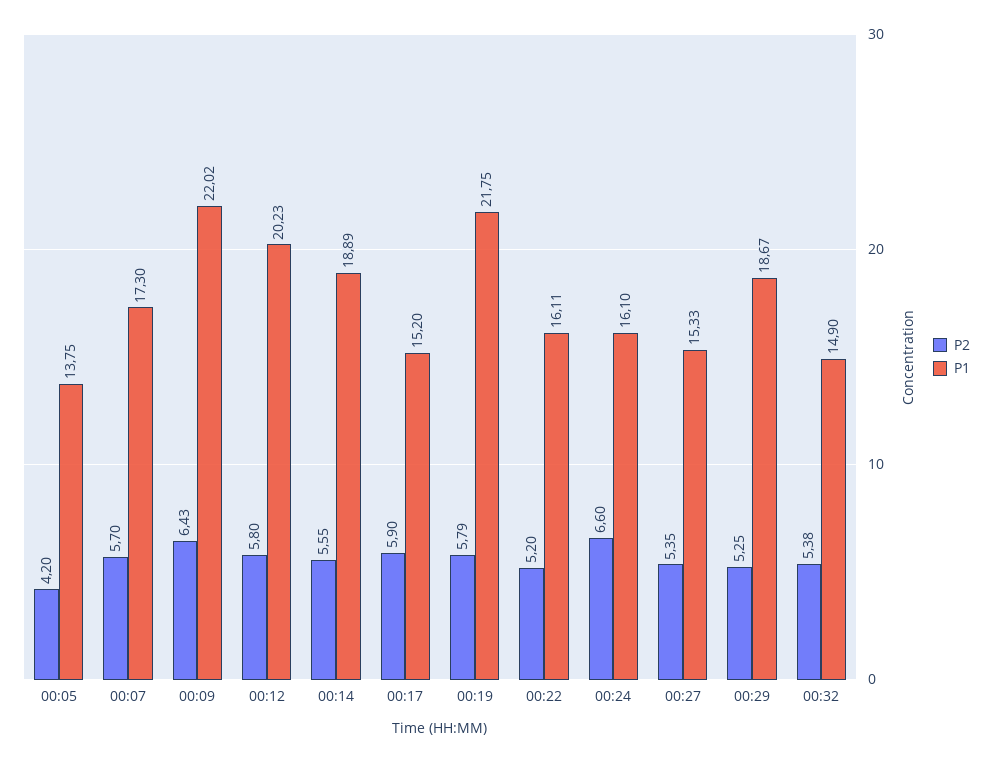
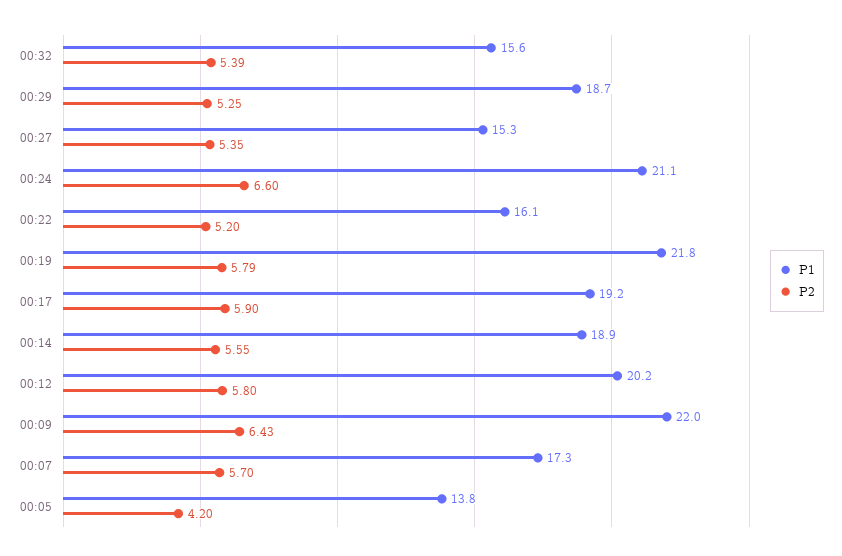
P1, 00:17: 15.2 -> 19.2
P1, 00:24: 16.1 -> 21.1
P2, 00:32: 5.38 -> 5.39
P1, 00:32: 14.9 -> 15.6

